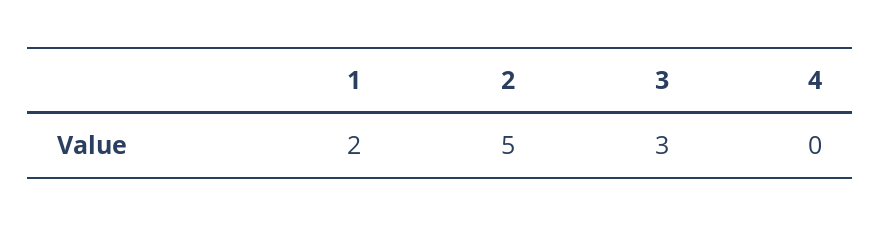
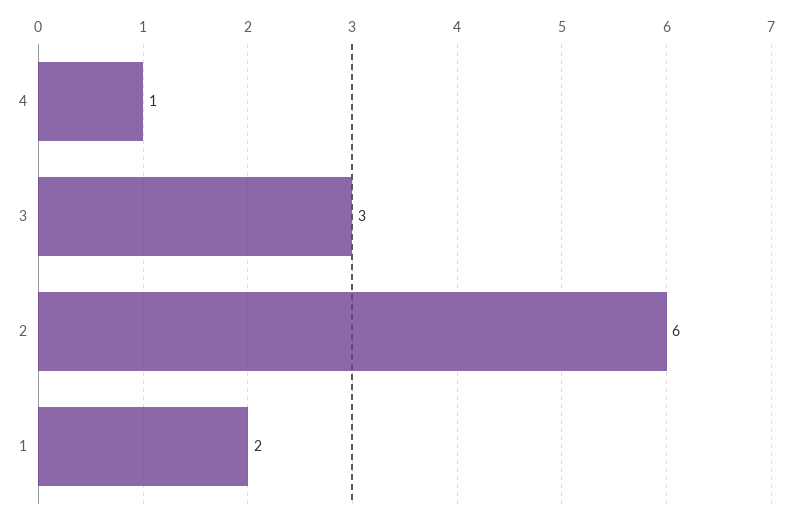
2: 5 -> 6
4: 0 -> 1

